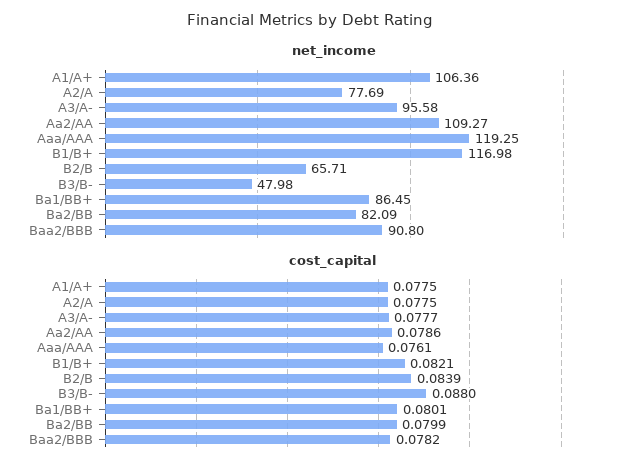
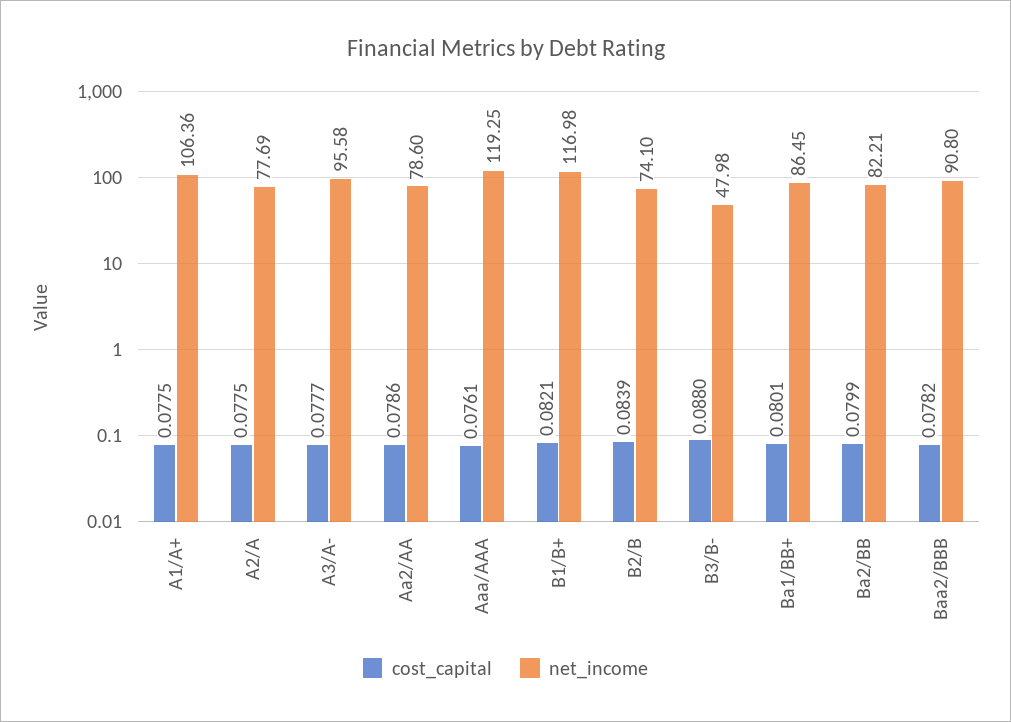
net_income, Aa2/AA: 109.27 -> 78.6
net_income, B2/B: 65.71 -> 74.1
net_income, Ba2/BB: 82.09 -> 82.21

